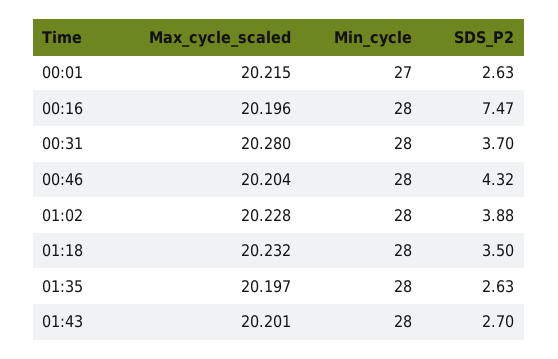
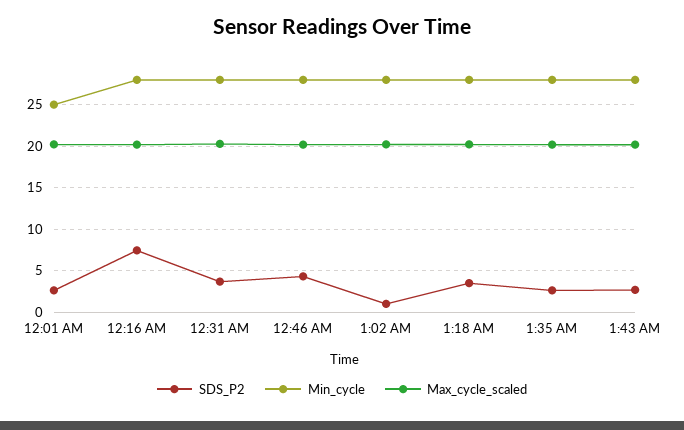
Min_cycle, 00:01: 27 -> 25
SDS_P2, 01:02: 3.88 -> 1

